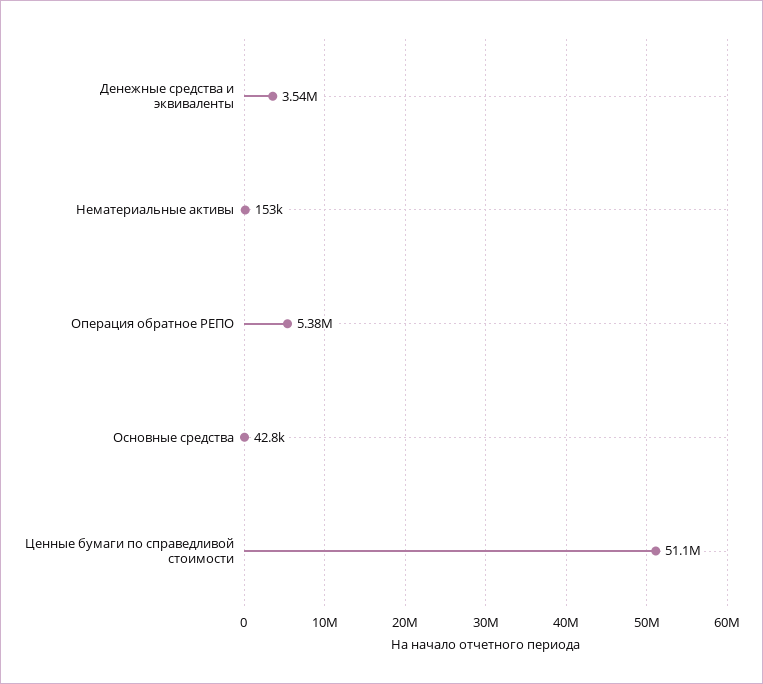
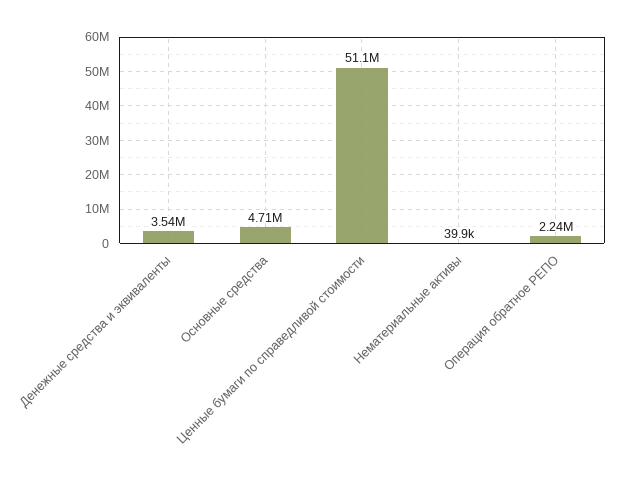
Нематериальные активы: 153000 -> 39900
Операция обратное РЕПО: 5380000 -> 2240000
Основные средства: 42800 -> 4710000

